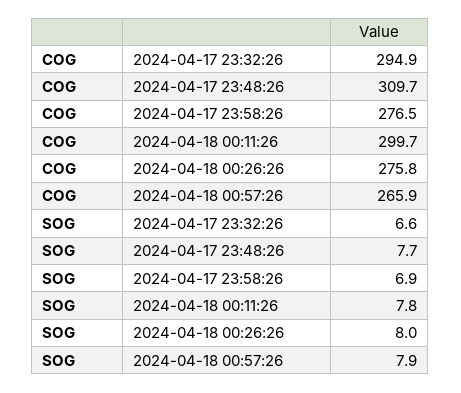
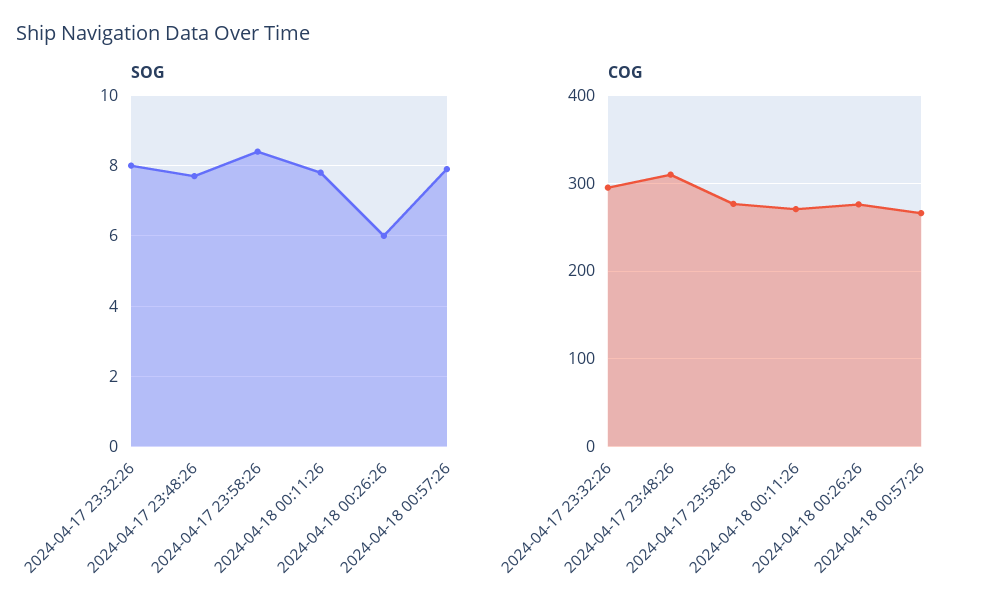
COG, 2024-04-18 00:11:26: 299.7 -> 270
SOG, 2024-04-17 23:32:26: 6.6 -> 8
SOG, 2024-04-17 23:58:26: 6.9 -> 8.5
SOG, 2024-04-18 00:26:26: 8 -> 6

